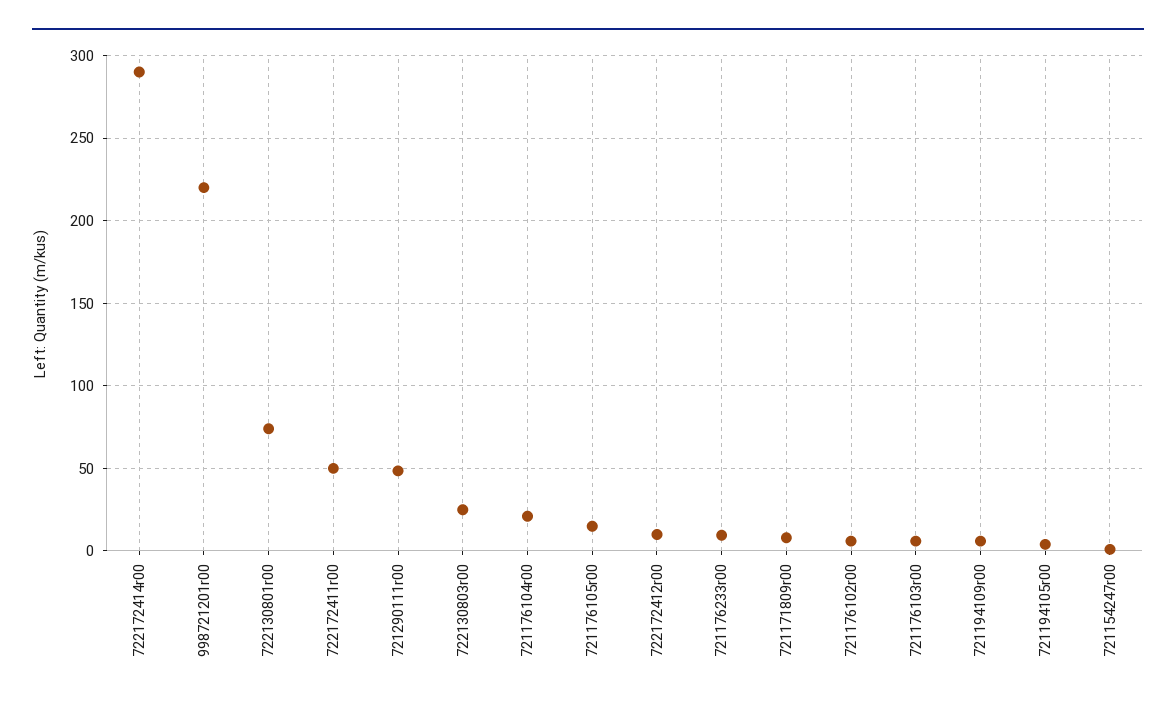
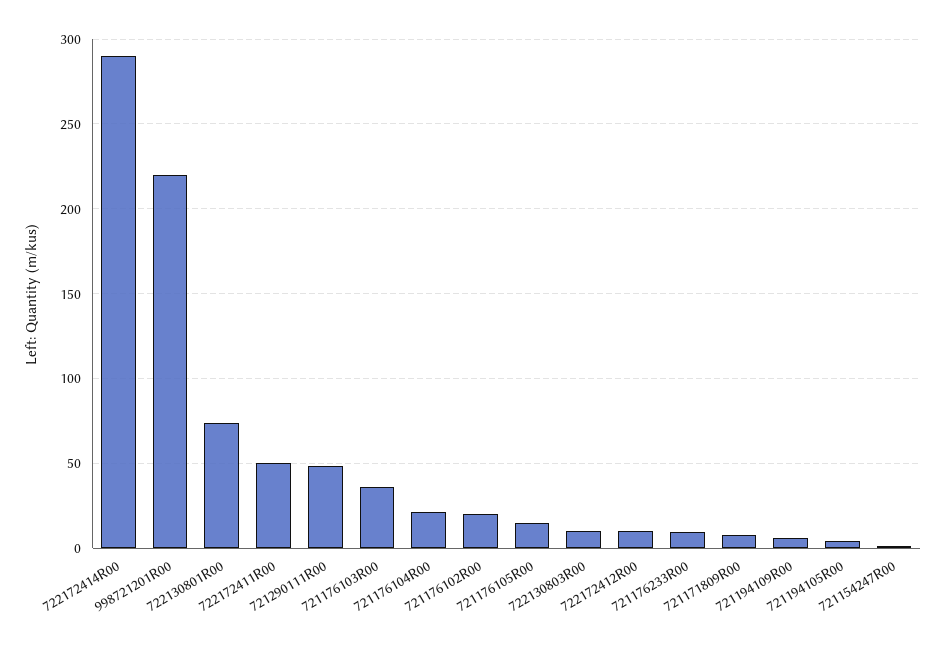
722130803r00: 25 -> 10
721176102r00: 5 -> 20
721176103r00: 5 -> 35

